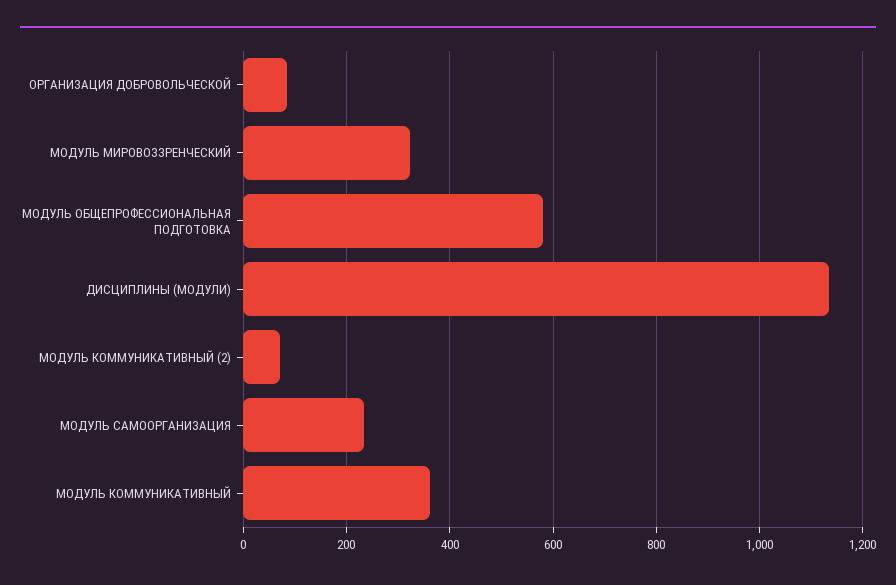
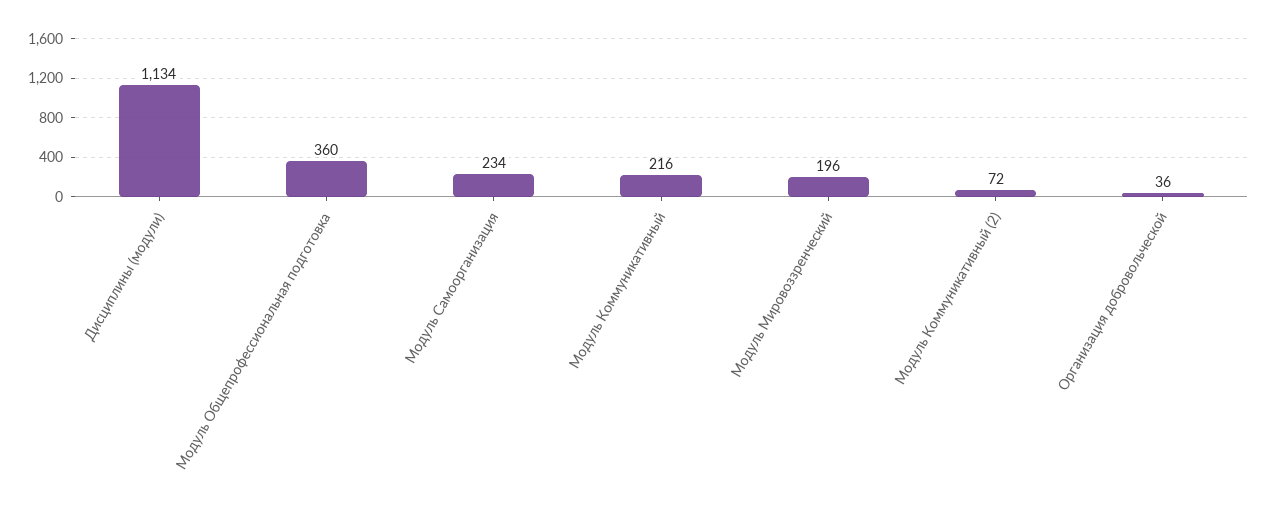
ОРГАНИЗАЦИЯ ДОБРОВОЛЬЧЕСКОЙ: 80 -> 36
МОДУЛЬ МИРОВОЗЗРЕНЧЕСКИЙ: 320 -> 196
МОДУЛЬ ОБЩЕПРОФЕССИОНАЛЬНАЯ ПОДГОТОВКА: 580 -> 360
МОДУЛЬ КОММУНИКАТИВНЫЙ: 360 -> 216

